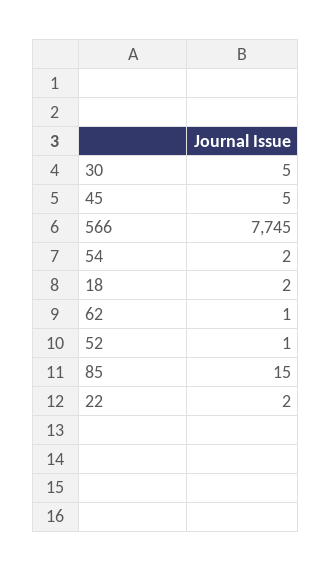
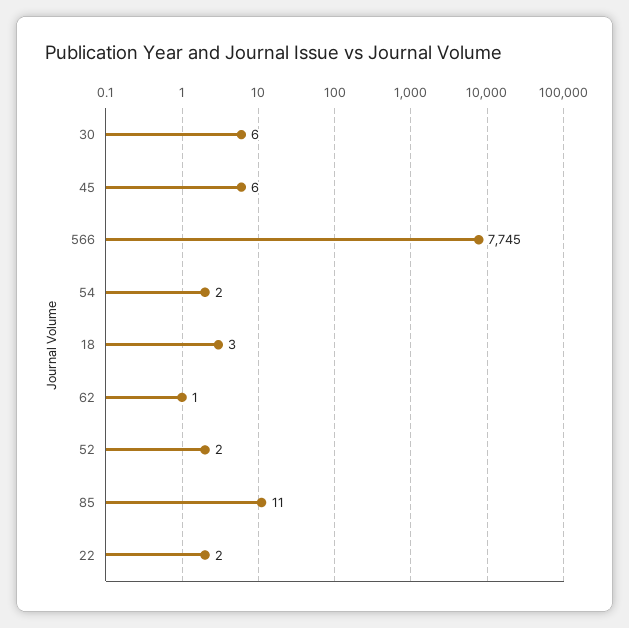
30: 5 -> 6
45: 5 -> 6
18: 2 -> 3
52: 1 -> 2
85: 15 -> 11

